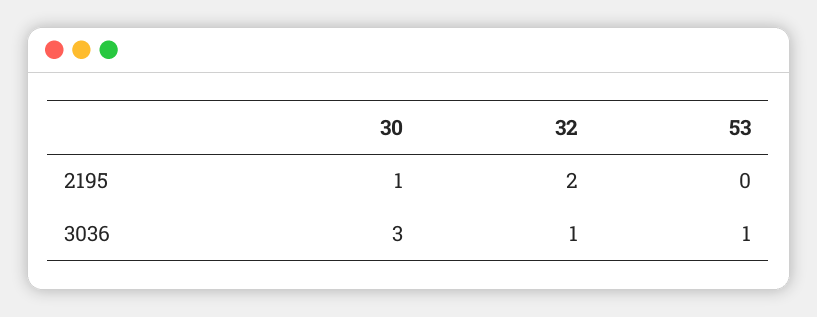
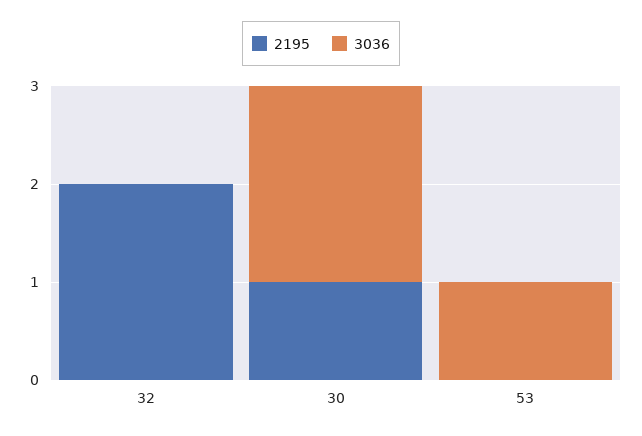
3036, 30: 3 -> 2
3036, 32: 1 -> 0

